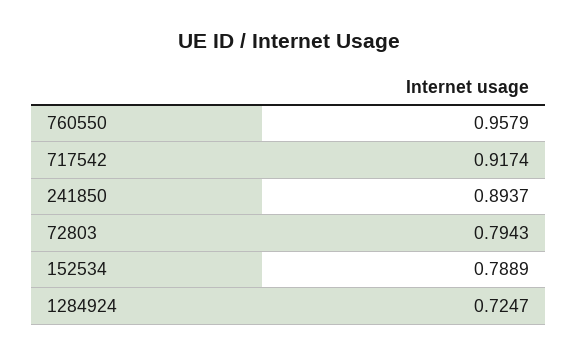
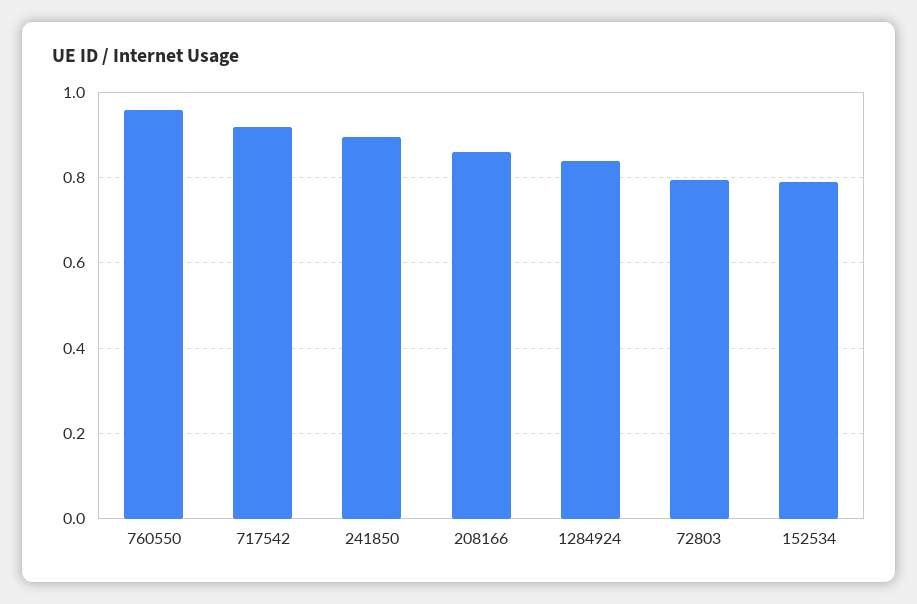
1284924: 0.7247 -> 0.84
208166: none -> 0.86

